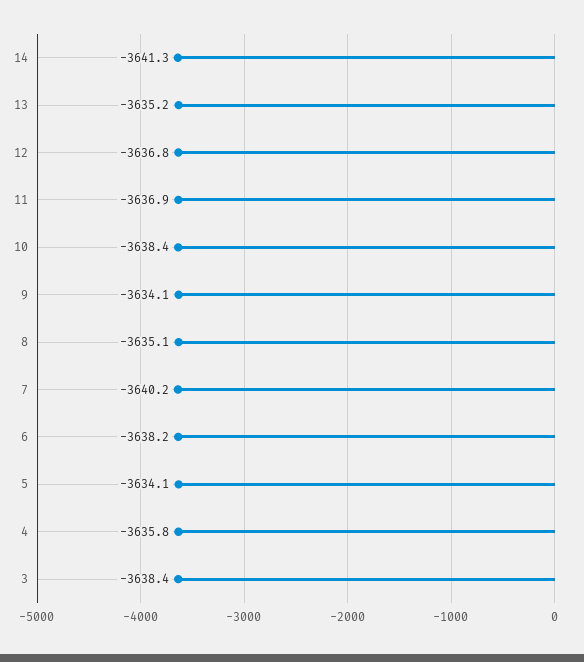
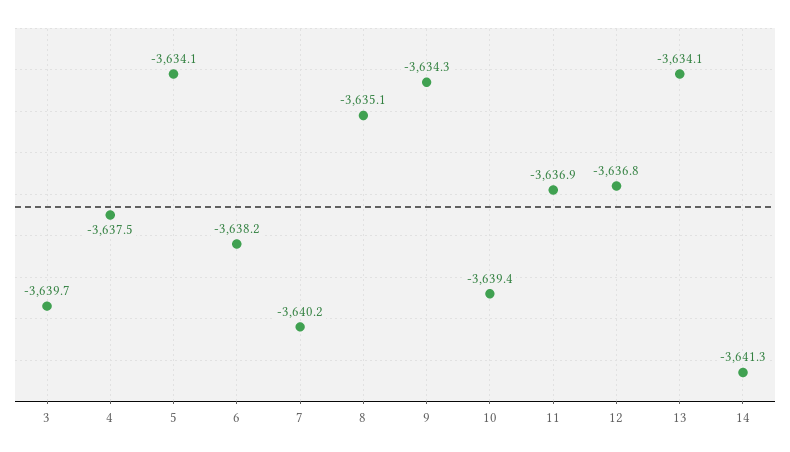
13: -3635.2 -> -3634.1
10: -3638.4 -> -3639.4
9: -3634.1 -> -3634.3
4: -3635.8 -> -3637.5
3: -3638.4 -> -3639.7

